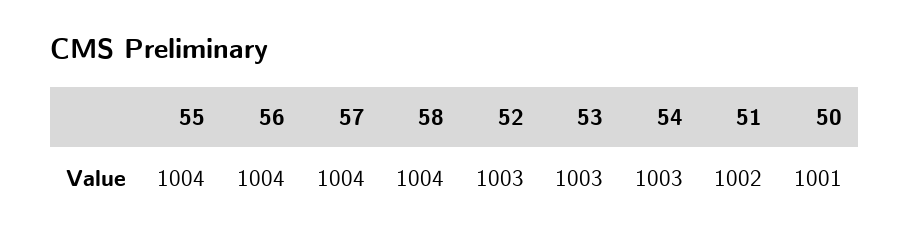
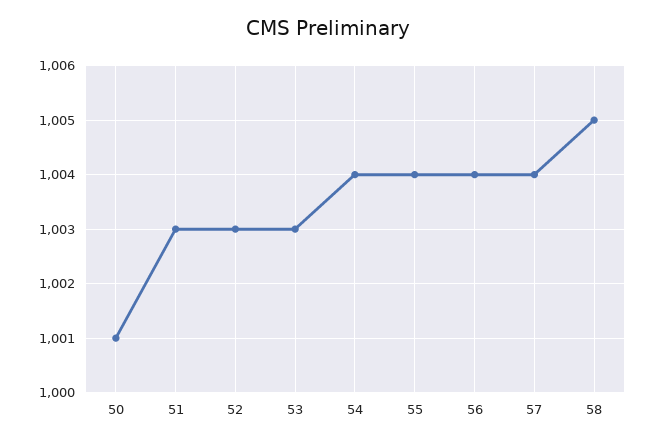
58: 1004 -> 1005
54: 1003 -> 1004
51: 1002 -> 1003

